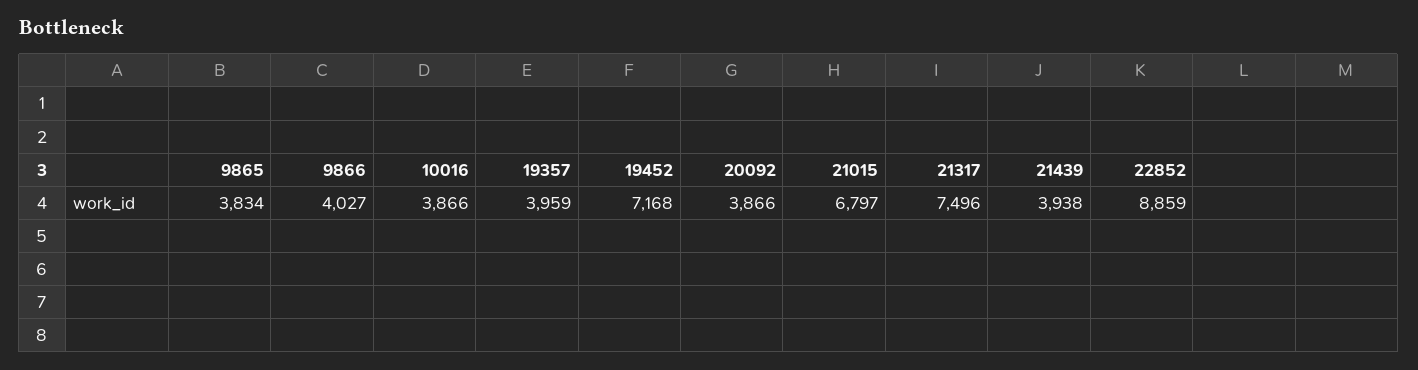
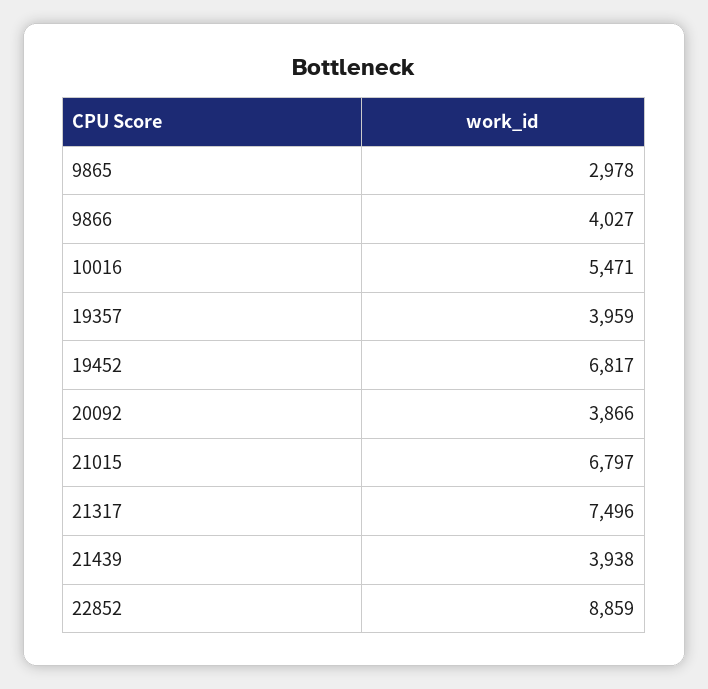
9865: 3834 -> 2978
10016: 3866 -> 5471
19452: 7168 -> 6817

